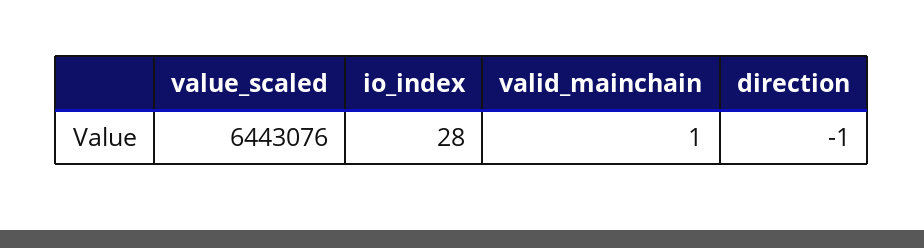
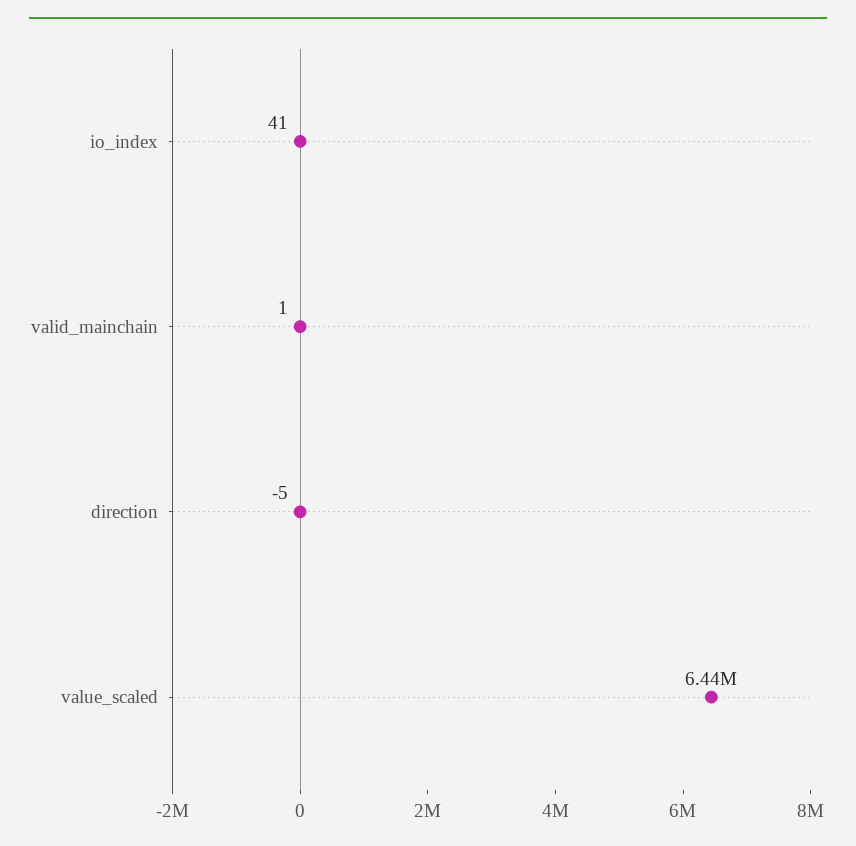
io_index: 28 -> 41
direction: -1 -> -5

